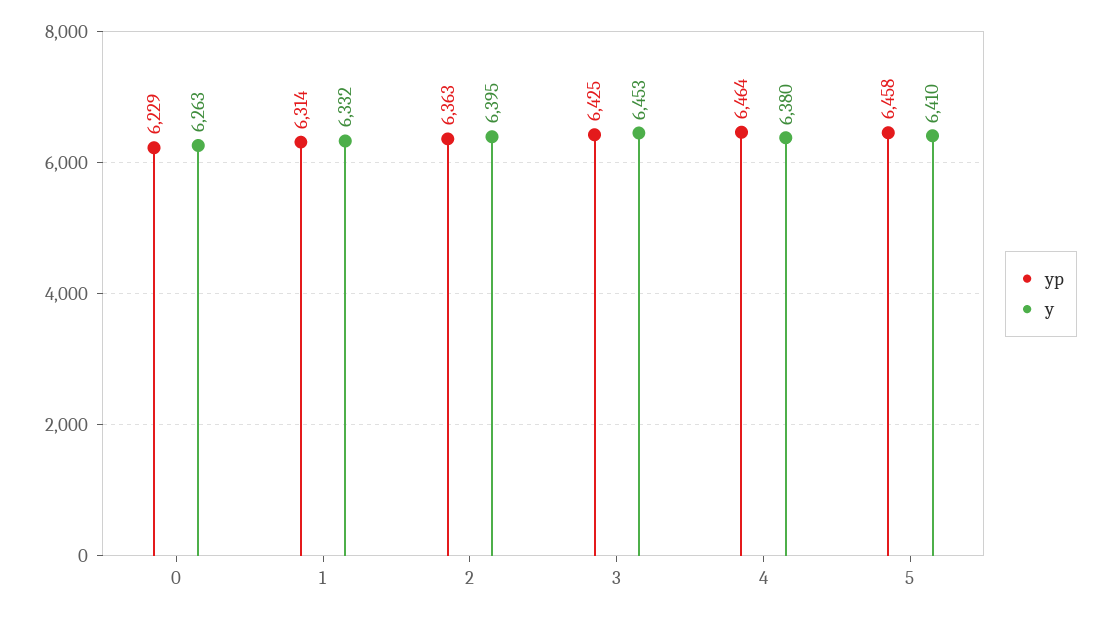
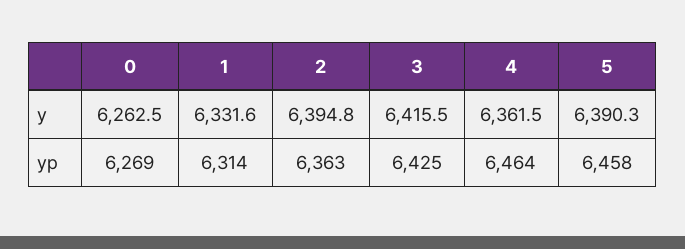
yp, 0: 6229 -> 6269
y, 3: 6453 -> 6415.5
y, 4: 6380 -> 6361.5
y, 5: 6410 -> 6390.3

